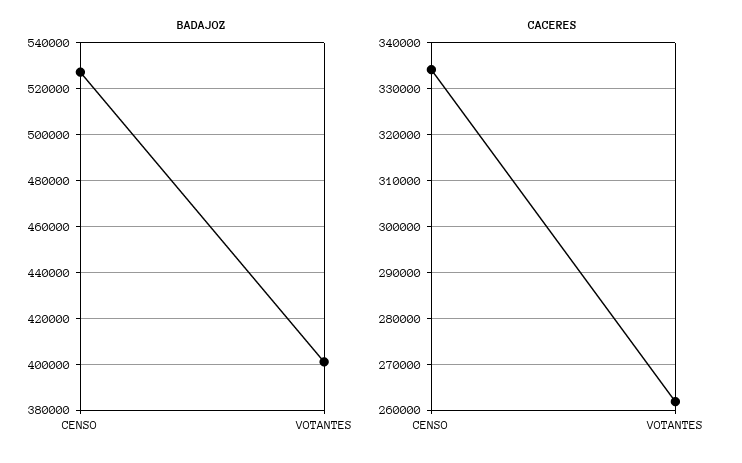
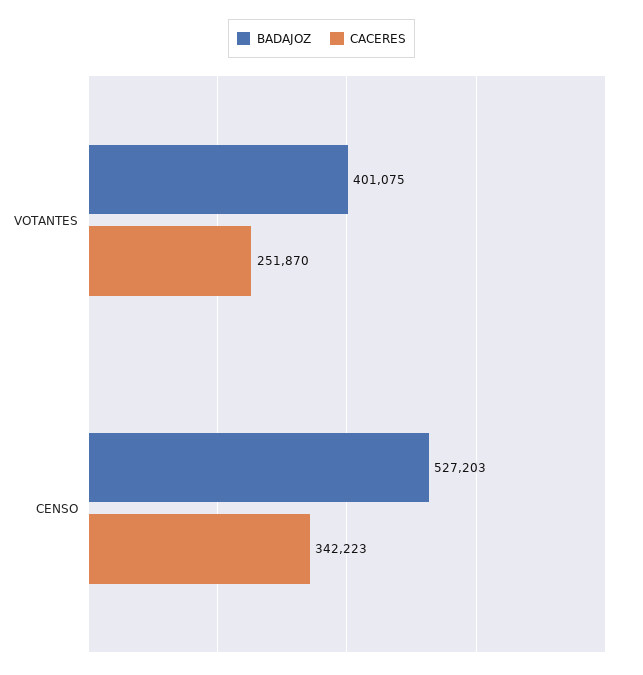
CACERES, CENSO: 334000 -> 342223
CACERES, VOTANTES: 262000 -> 251870

